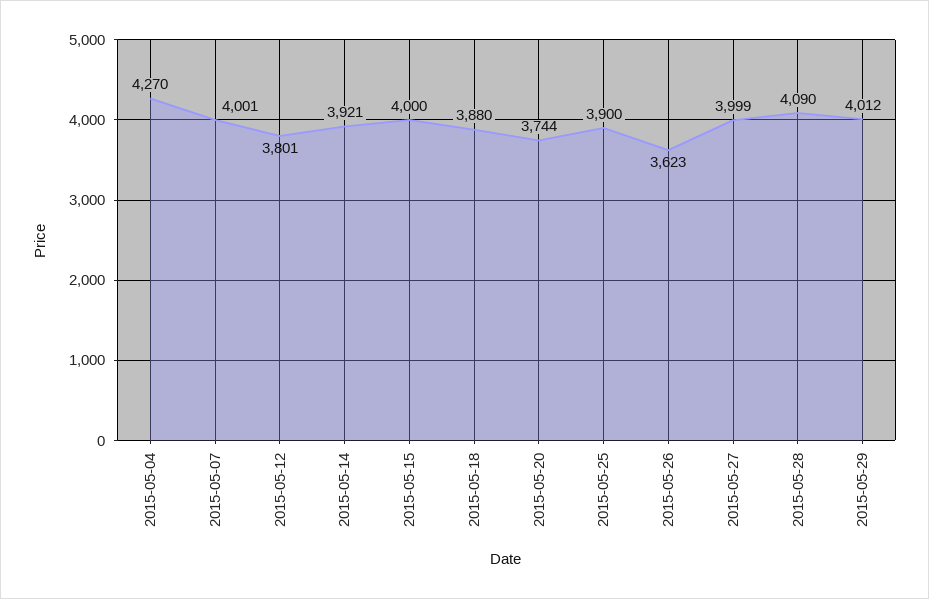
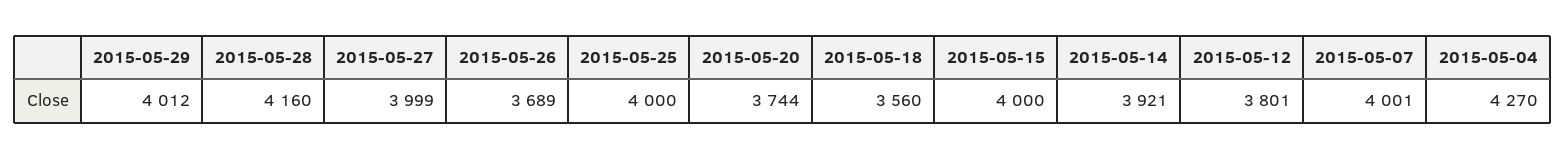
2015-05-18: 3880 -> 3560
2015-05-25: 3900 -> 4000
2015-05-26: 3623 -> 3689
2015-05-28: 4090 -> 4160

